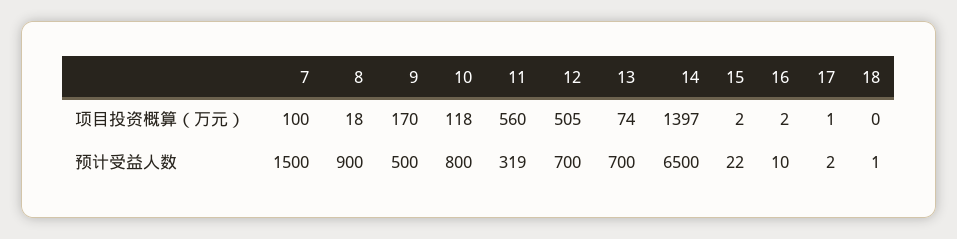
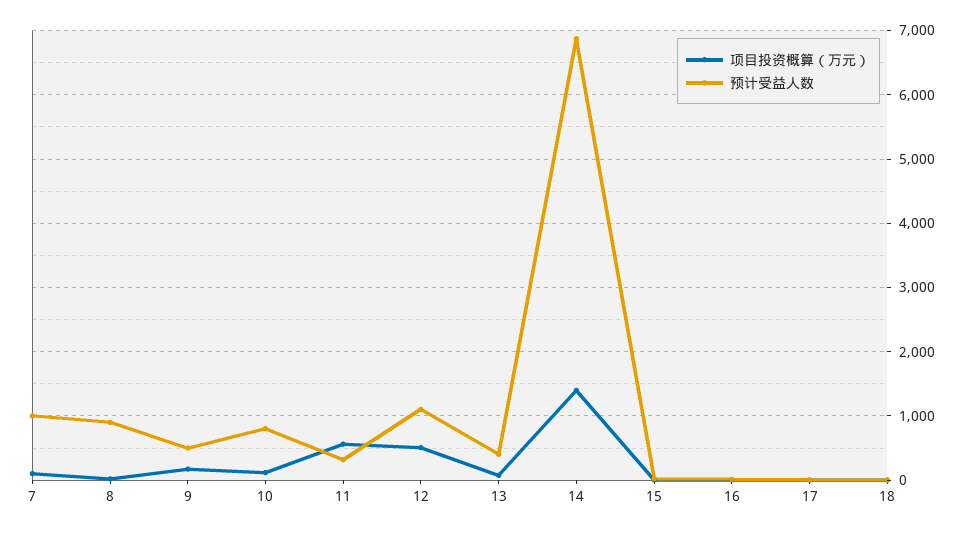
预计受益人数, 7: 1500 -> 1000
预计受益人数, 12: 700 -> 1100
预计受益人数, 13: 700 -> 400
预计受益人数, 14: 6500 -> 6900

